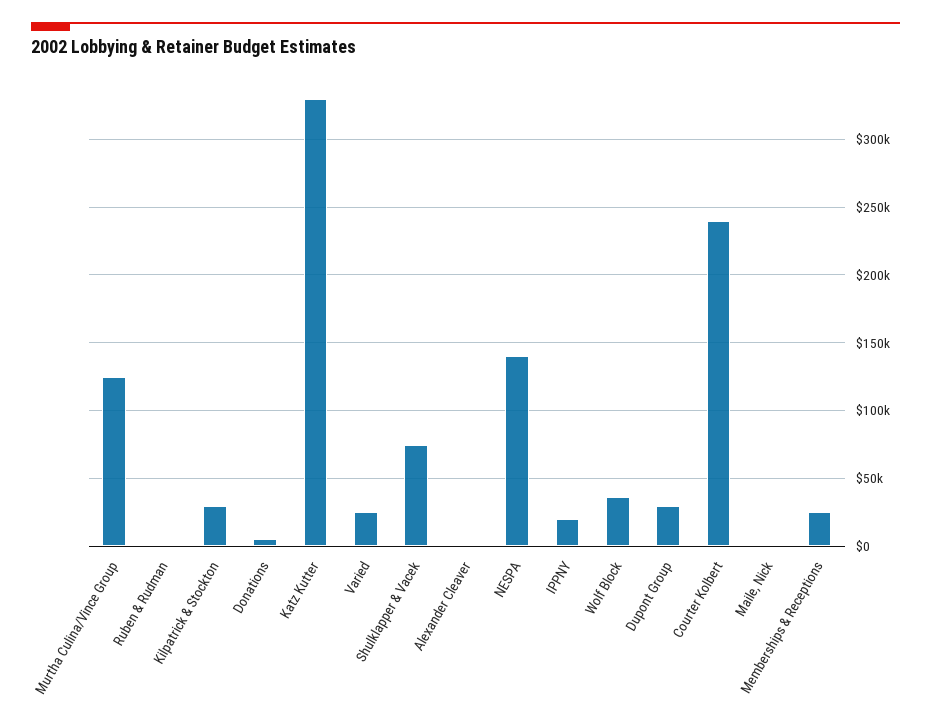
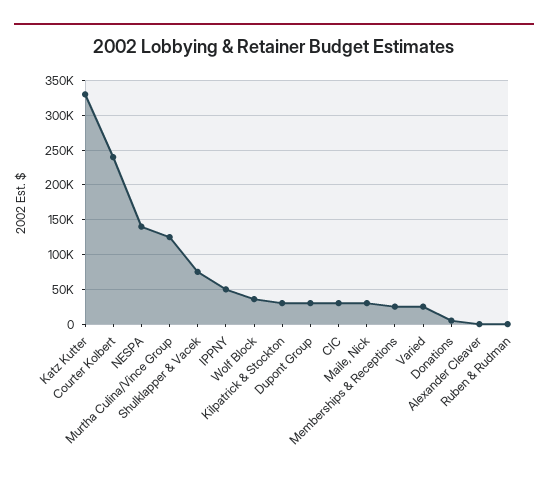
IPPNY: 20000 -> 50000
Maile, Nick: 0 -> 30000
CIC: none -> 30000

